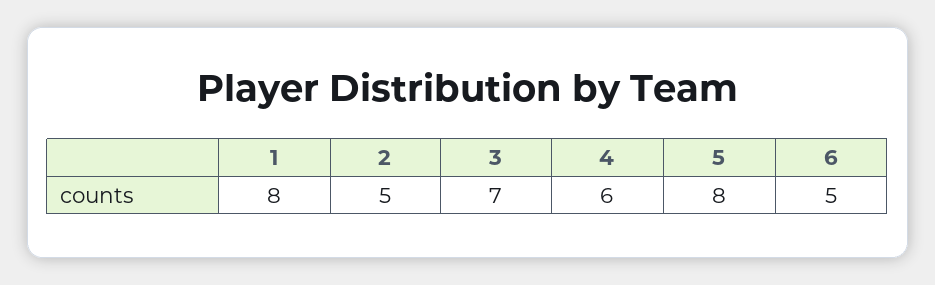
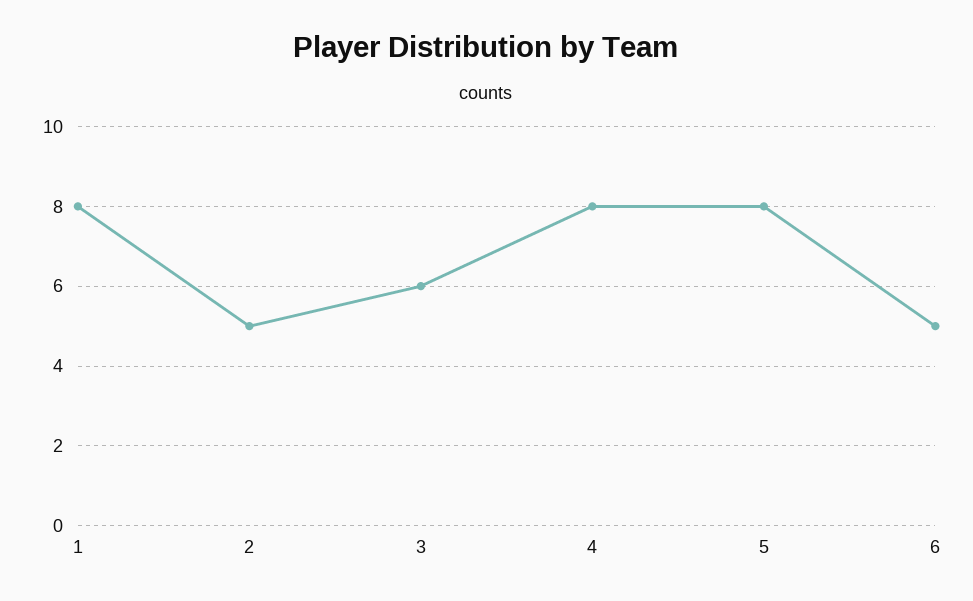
3: 7 -> 6
4: 6 -> 8

